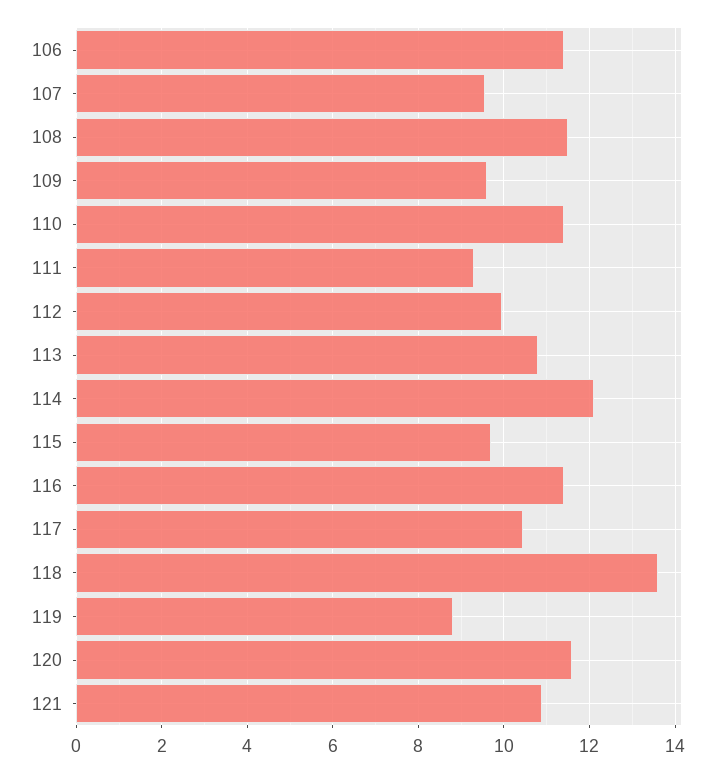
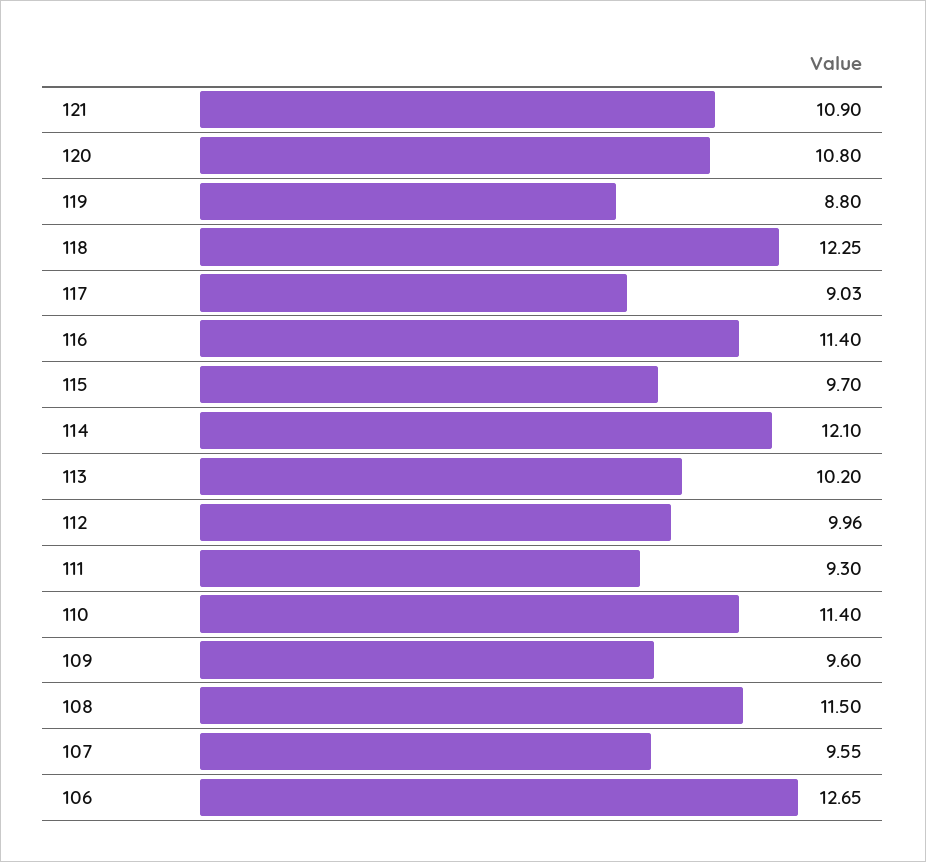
106: 11.4 -> 12.65
113: 10.8 -> 10.2
117: 10.4 -> 9.03
118: 13.6 -> 12.25
120: 11.6 -> 10.8

